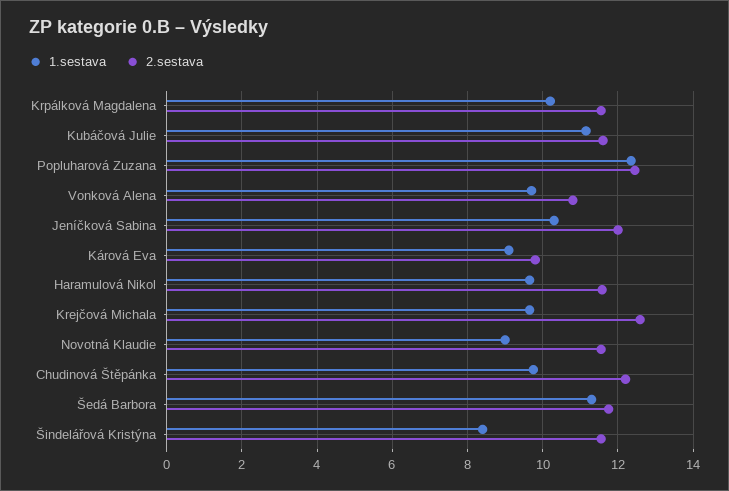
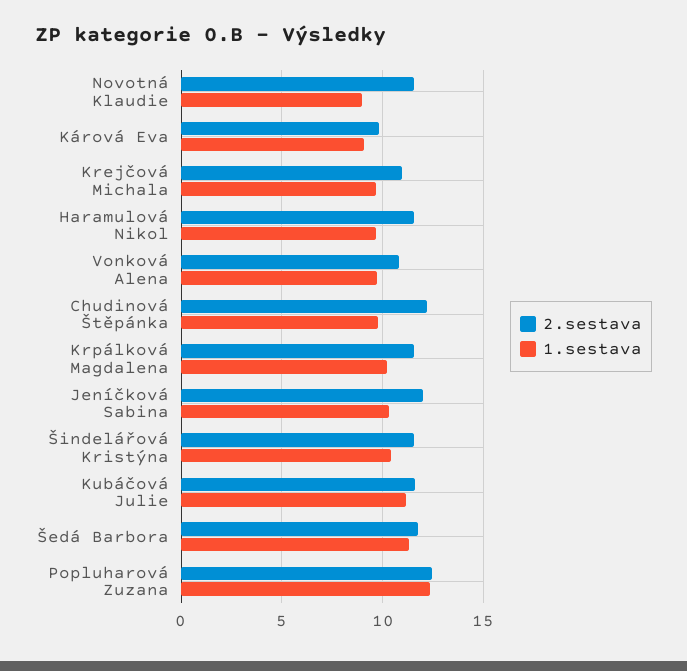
2.sestava, Krejčová Michala: 12.6 -> 11
1.sestava, Šindelářová Kristýna: 8.4 -> 10.5

